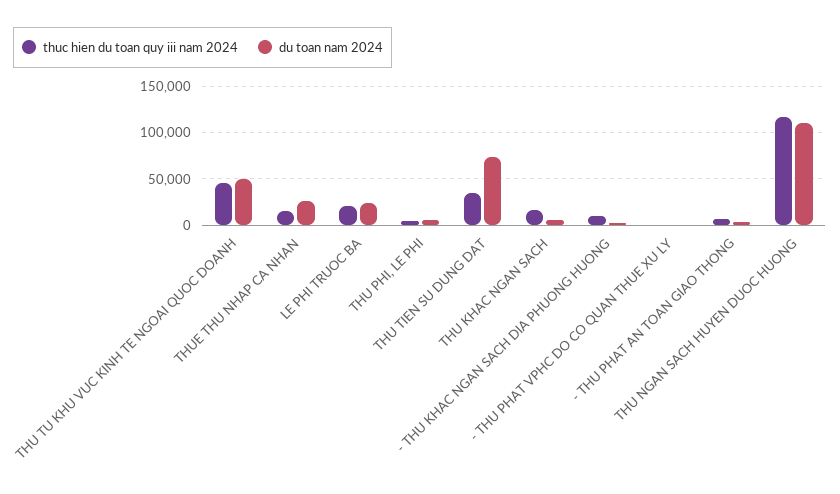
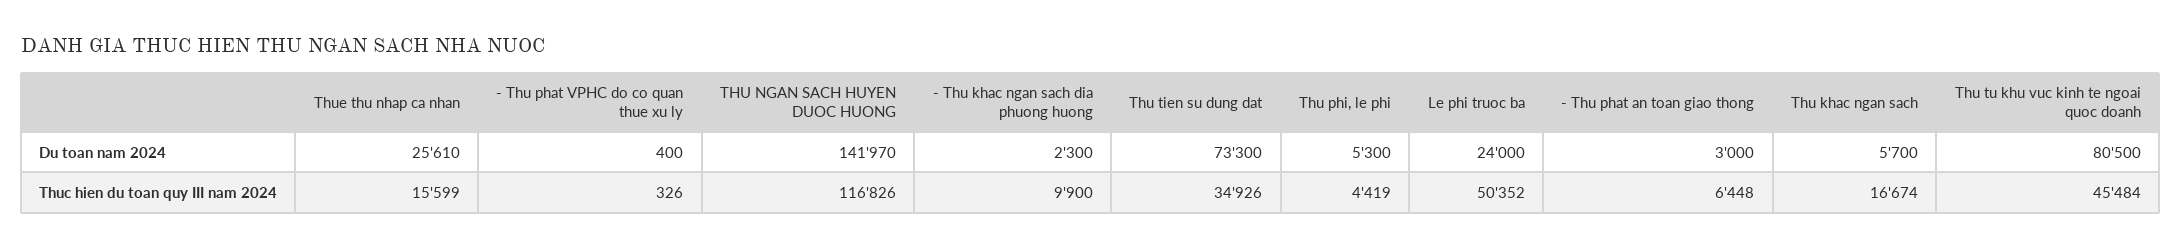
du toan nam 2024, THU TU KHU VUC KINH TE NGOAI QUOC DOANH: 50000 -> 80500
thuc hien du toan quy iii nam 2024, LE PHI TRUOC BA: 20000 -> 50352
du toan nam 2024, THU NGAN SACH HUYEN DUOC HUONG: 110000 -> 141970

